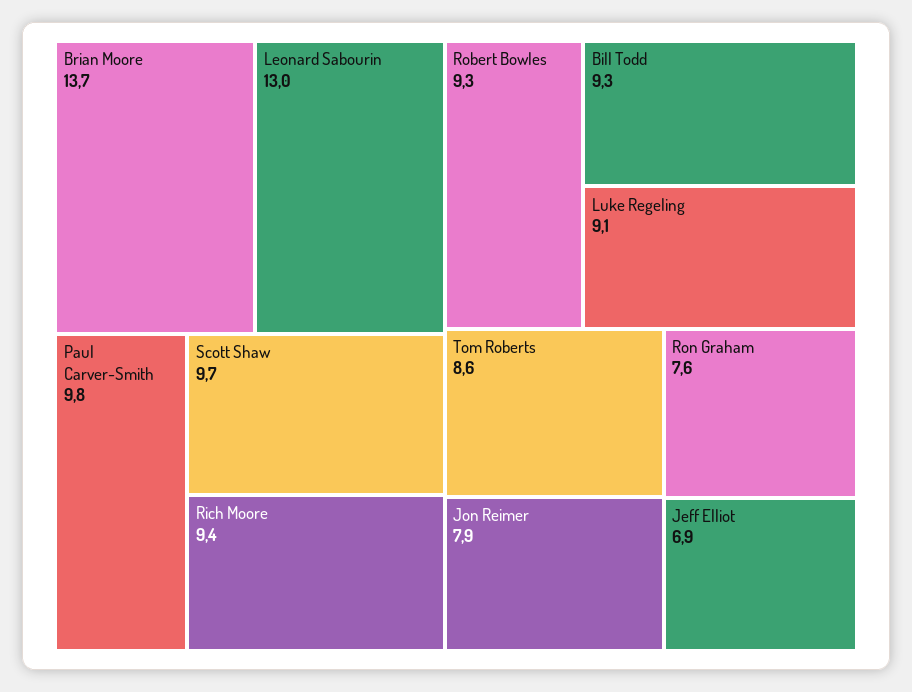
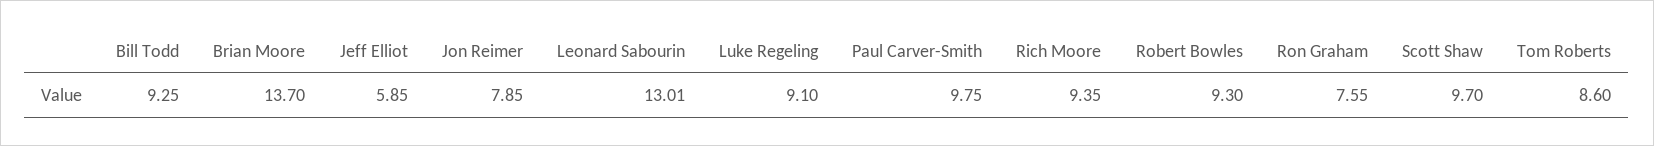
Jeff Elliot: 6.9 -> 5.85

